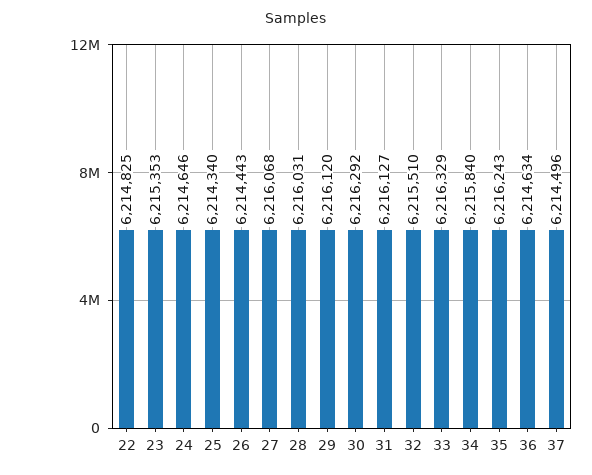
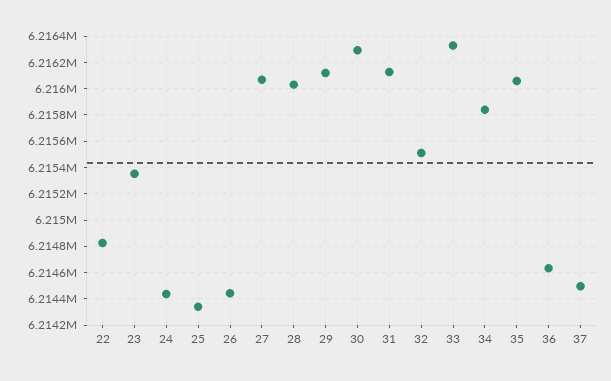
24: 6214646 -> 6214450
35: 6216243 -> 6216050

